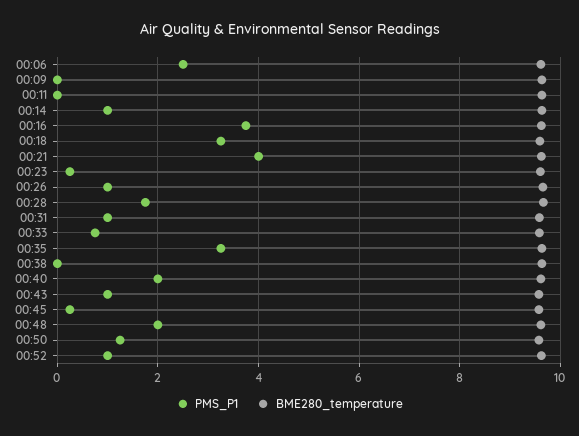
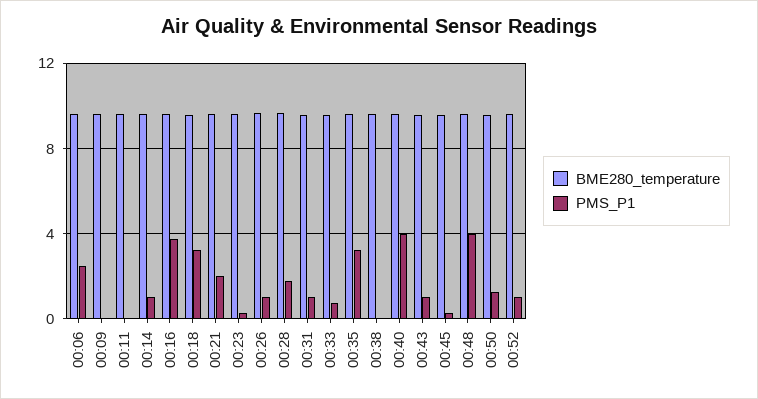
PMS_P1, 00:21: 4 -> 2
PMS_P1, 00:40: 2 -> 4
PMS_P1, 00:48: 2 -> 4

